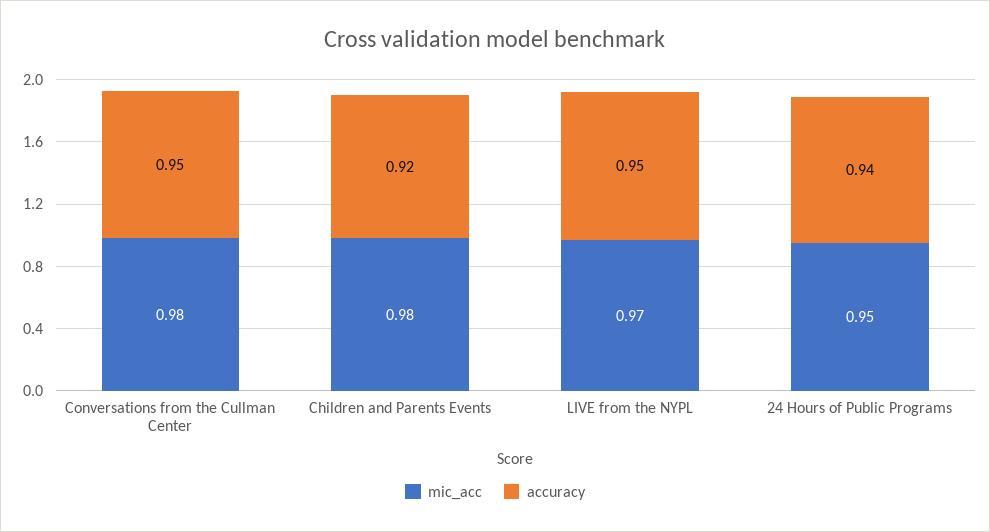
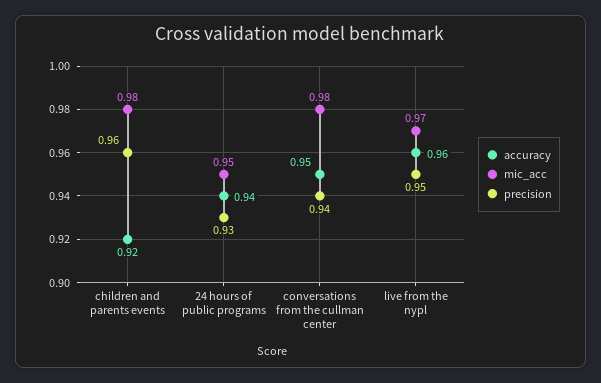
accuracy, LIVE from the NYPL: 0.95 -> 0.96
precision, Children and Parents Events: none -> 0.96
precision, 24 Hours of Public Programs: none -> 0.93
precision, Conversations from the Cullman Center: none -> 0.94
precision, LIVE from the NYPL: none -> 0.95

